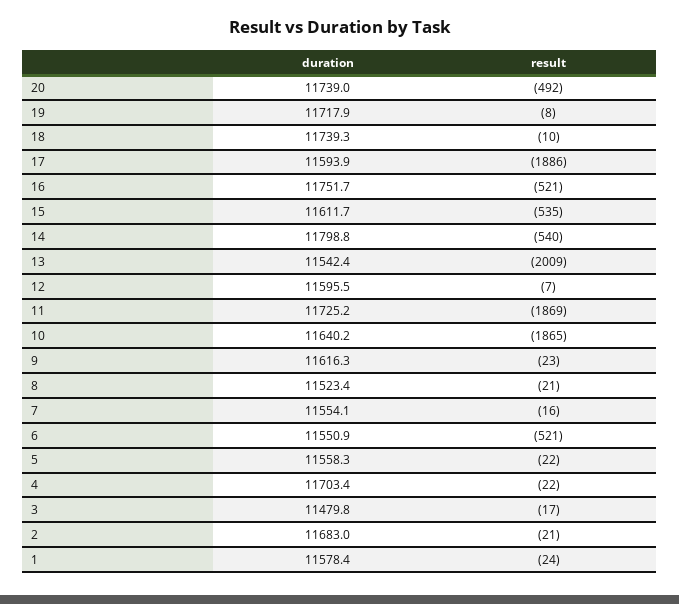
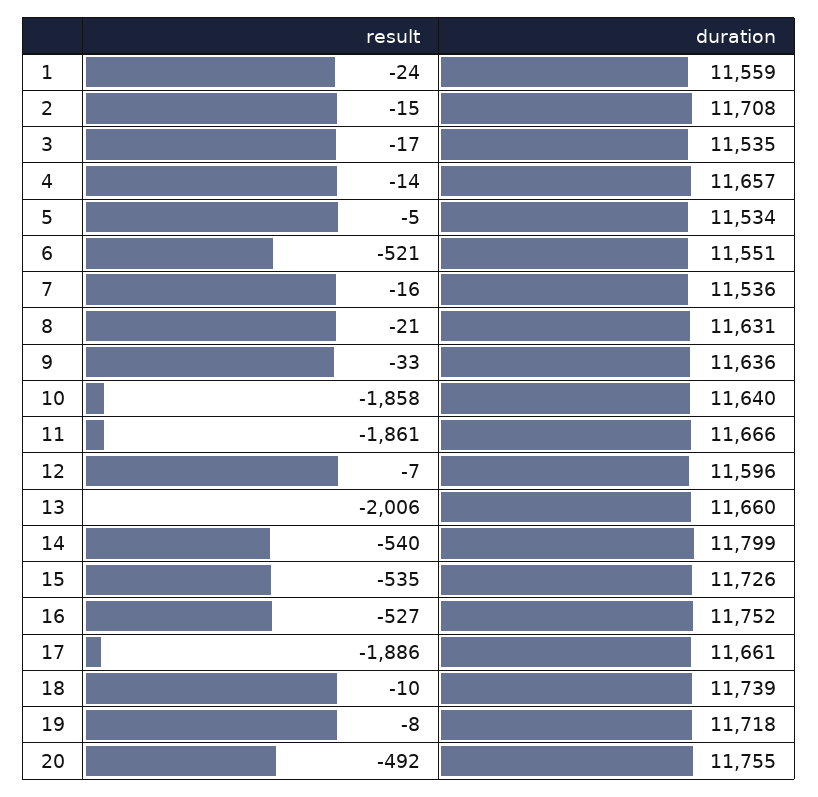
duration, 20: 11739 -> 11755
duration, 17: 11593.9 -> 11661
result, 16: -521 -> -527
duration, 15: 11611.7 -> 11726
duration, 13: 11542.4 -> 11660
result, 13: -2009 -> -2006
duration, 11: 11725.2 -> 11666
result, 11: -1869 -> -1861
result, 10: -1865 -> -1858
duration, 9: 11616.3 -> 11636
result, 9: -23 -> -33
duration, 8: 11523.4 -> 11631
duration, 7: 11554.1 -> 11536
duration, 5: 11558.3 -> 11534
result, 5: -22 -> -5
duration, 4: 11703.4 -> 11657
result, 4: -22 -> -14
duration, 3: 11479.8 -> 11535
duration, 2: 11683 -> 11708
result, 2: -21 -> -15
duration, 1: 11578.4 -> 11559

